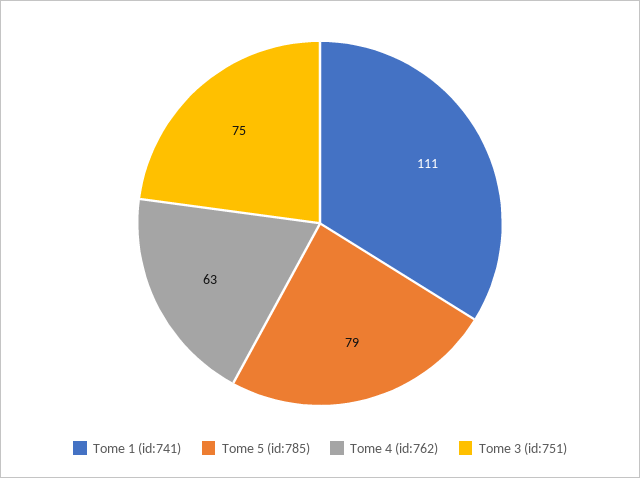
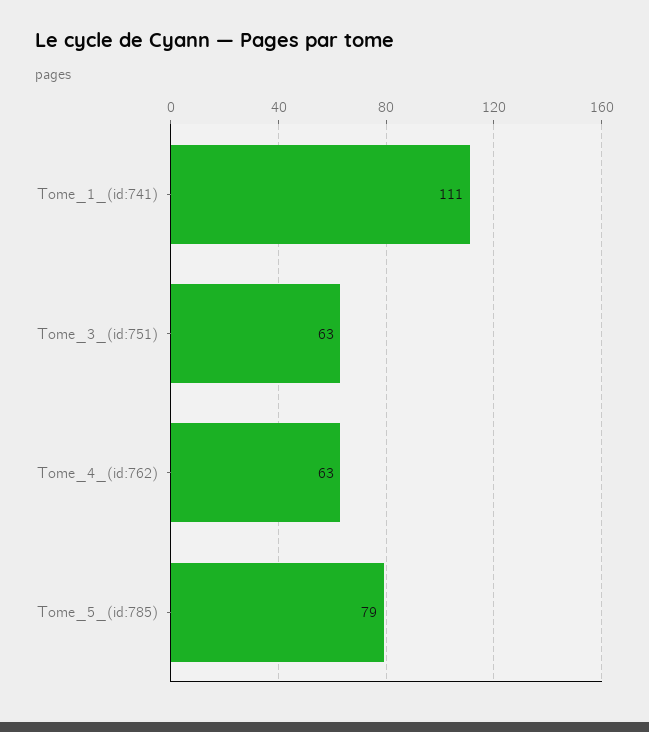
Tome 3 (id:751): 75 -> 63

